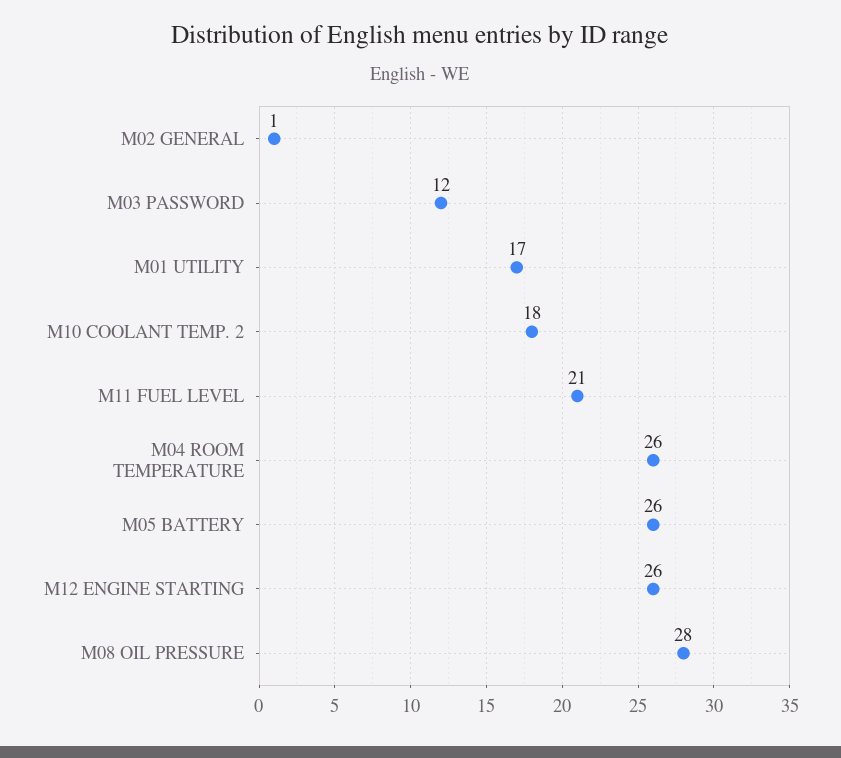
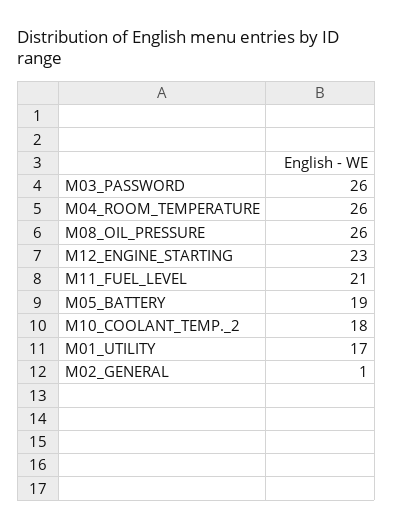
M03 PASSWORD: 12 -> 26
M05 BATTERY: 26 -> 19
M12 ENGINE STARTING: 26 -> 23
M08 OIL PRESSURE: 28 -> 26

